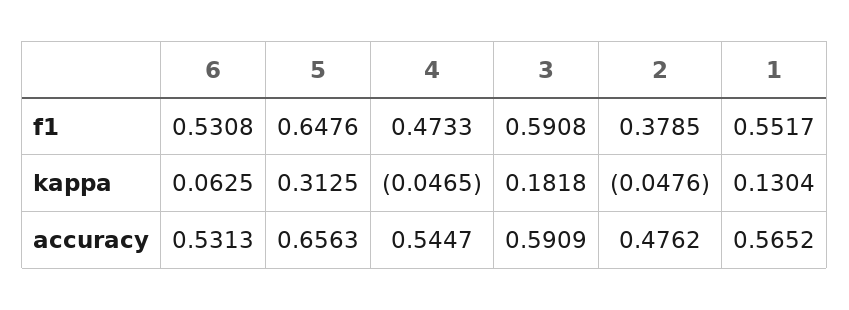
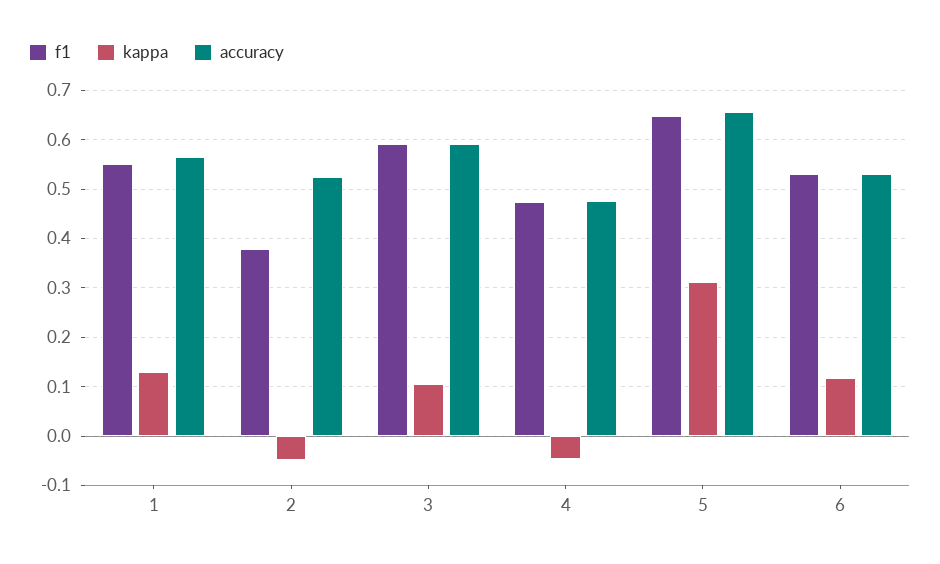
kappa, 6: 0.0625 -> 0.12
kappa, 3: 0.1818 -> 0.1
accuracy, 4: 0.5447 -> 0.48
accuracy, 2: 0.4762 -> 0.52

